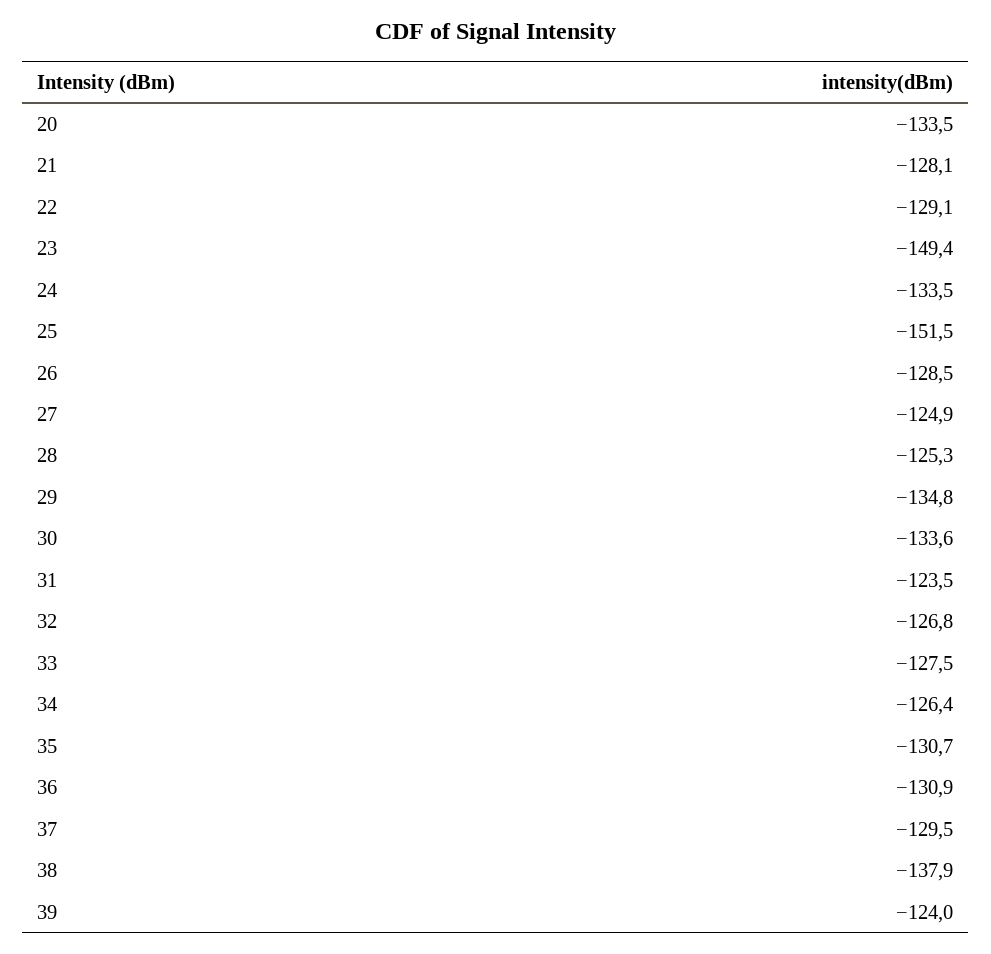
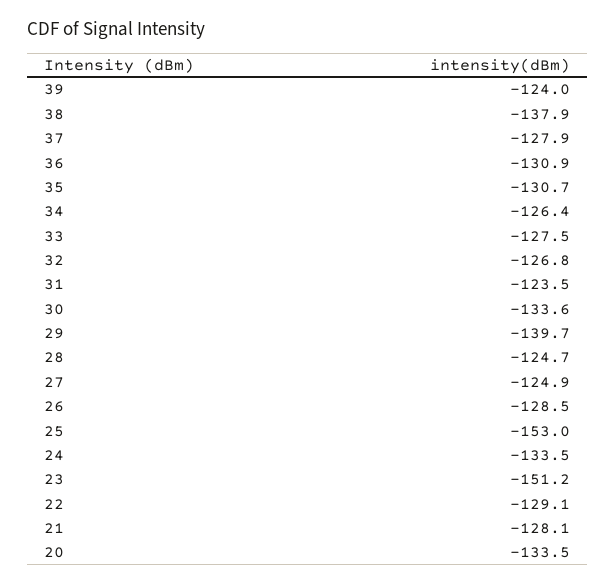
23: -149.4 -> -151.2
25: -151.5 -> -153
28: -125.3 -> -124.7
29: -134.8 -> -139.7
37: -129.5 -> -127.9

